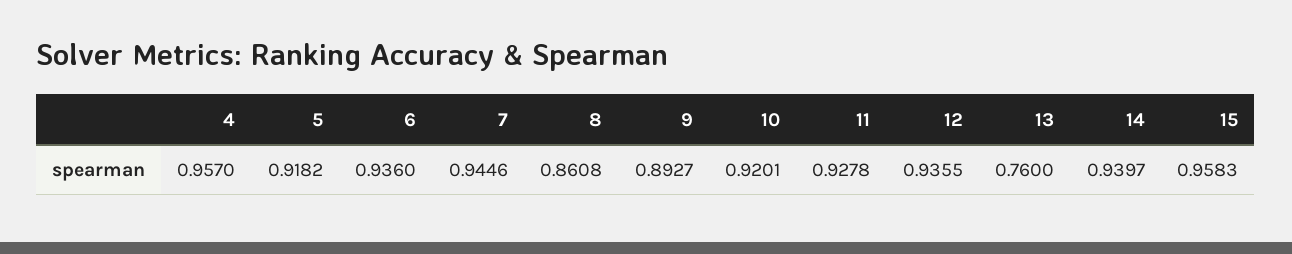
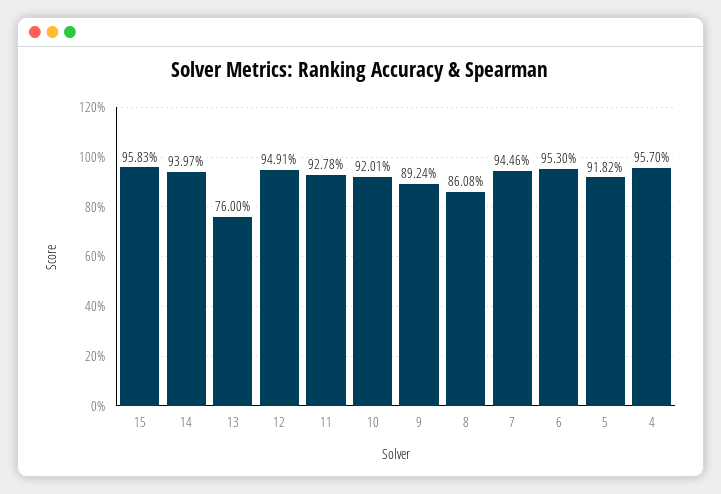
6: 0.936 -> 0.953
9: 0.8927 -> 0.8924
12: 0.9355 -> 0.9491

